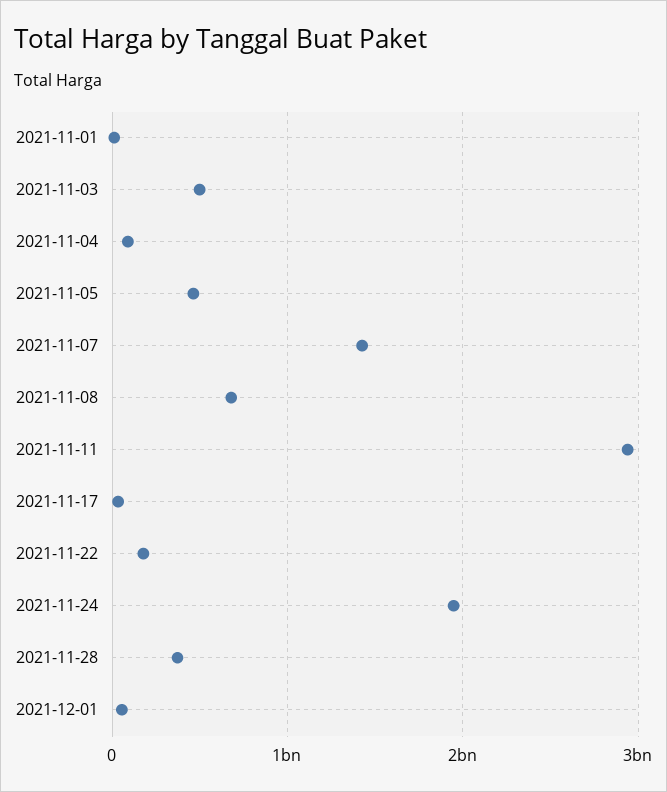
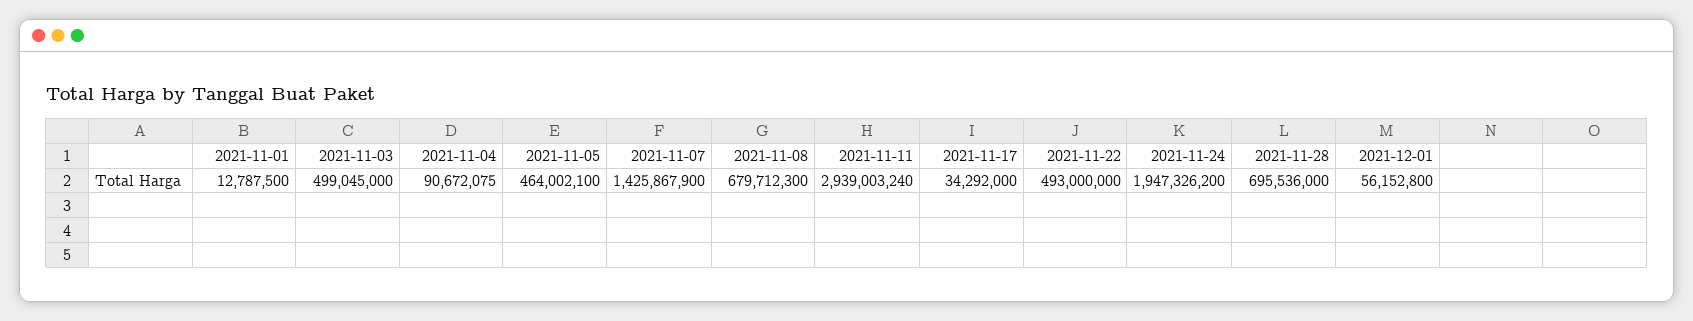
2021-11-22: 200000000 -> 493000000
2021-11-28: 400000000 -> 695536000

